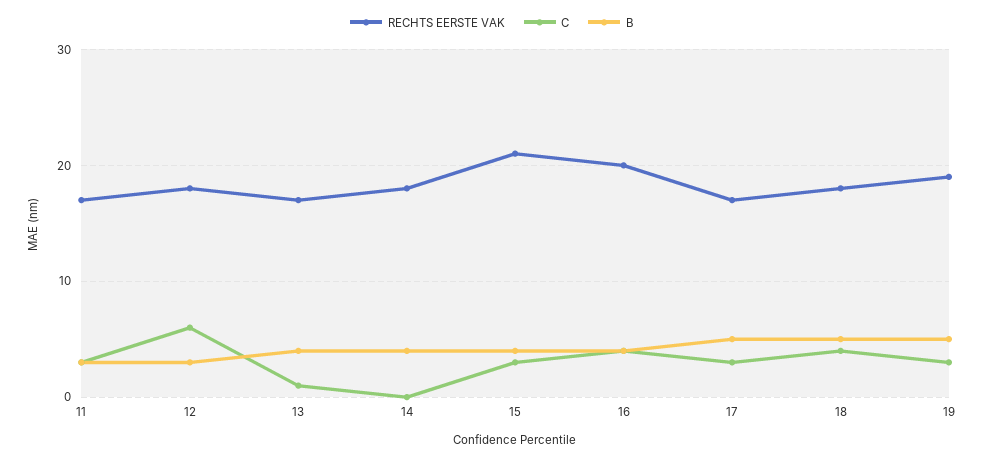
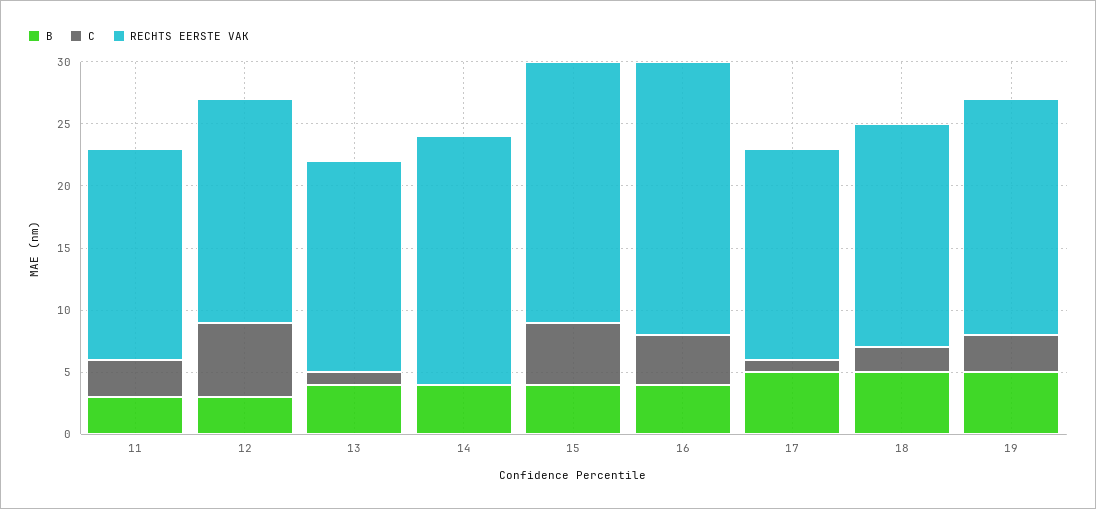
RECHTS EERSTE VAK, 14: 18 -> 20
C, 15: 3 -> 5
RECHTS EERSTE VAK, 16: 20 -> 22
C, 17: 3 -> 1
C, 18: 4 -> 2

